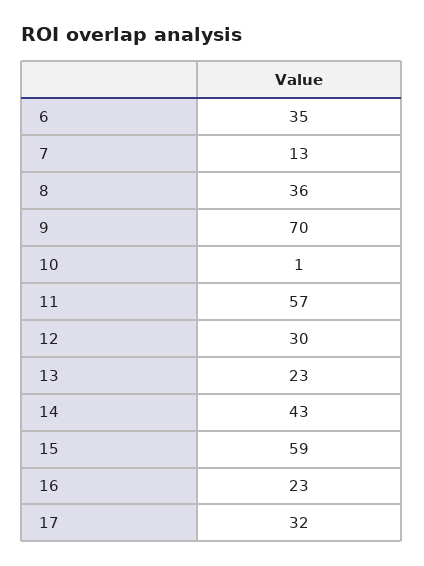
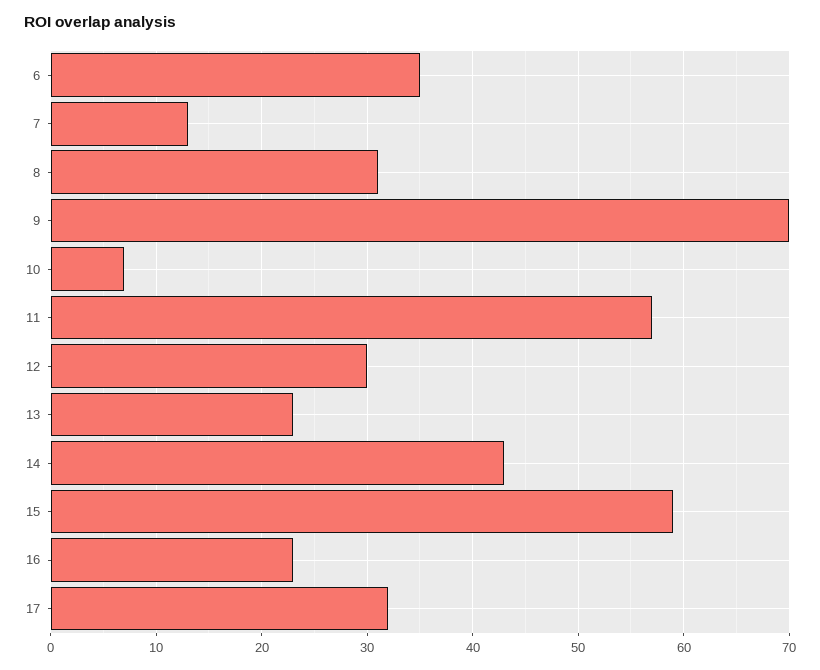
8: 36 -> 31
10: 1 -> 7

